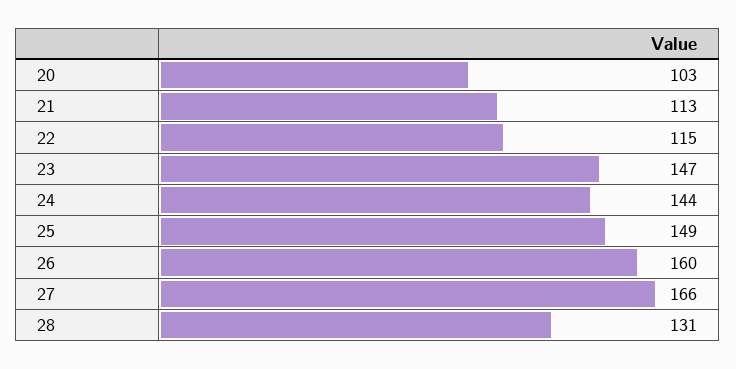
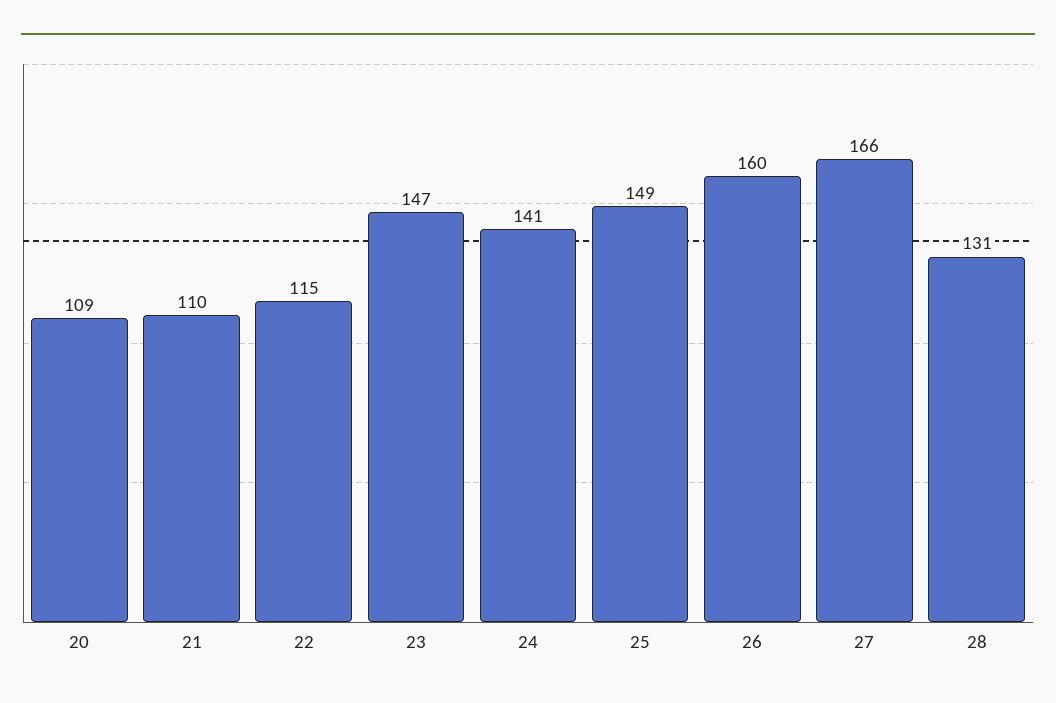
20: 103 -> 109
21: 113 -> 110
24: 144 -> 141

